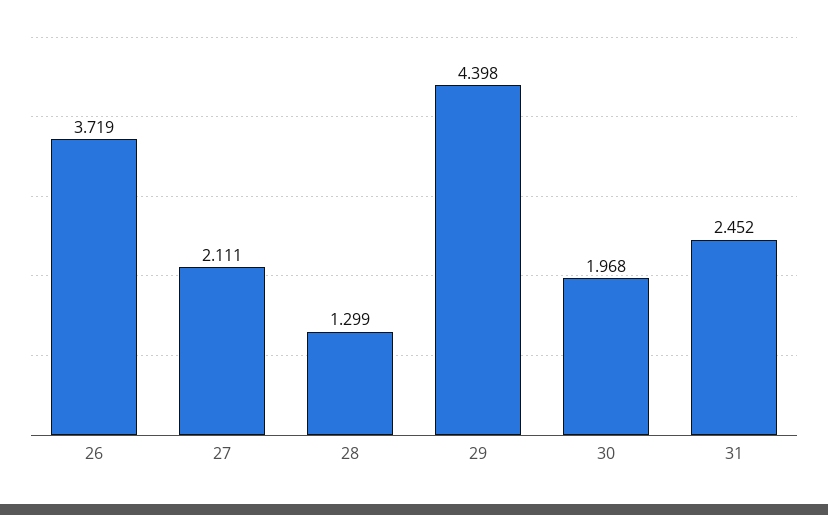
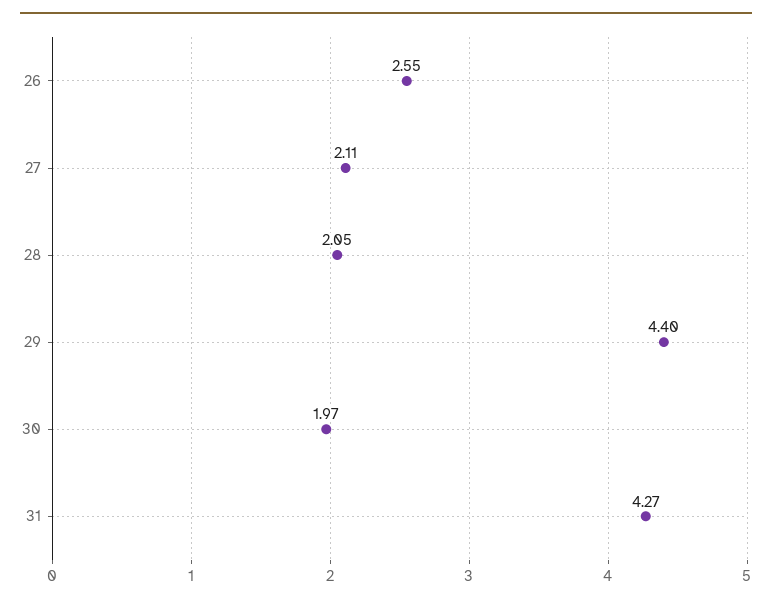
26: 3.719 -> 2.55
28: 1.299 -> 2.05
31: 2.452 -> 4.27

